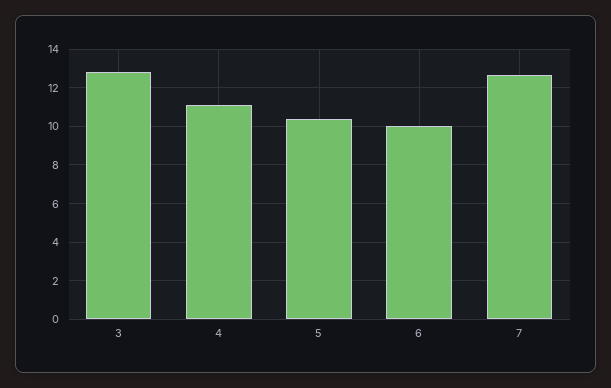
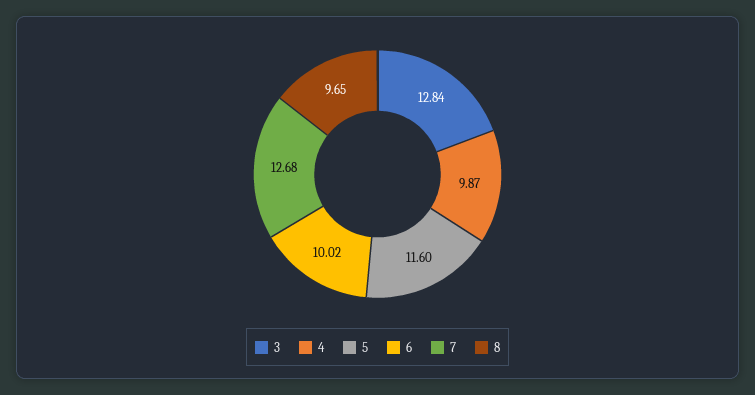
4: 11 -> 9.87
5: 10.5 -> 11.6
8: none -> 9.65

